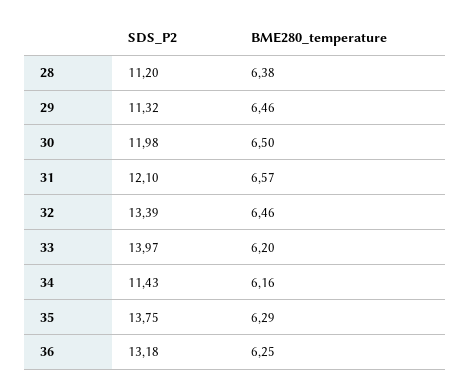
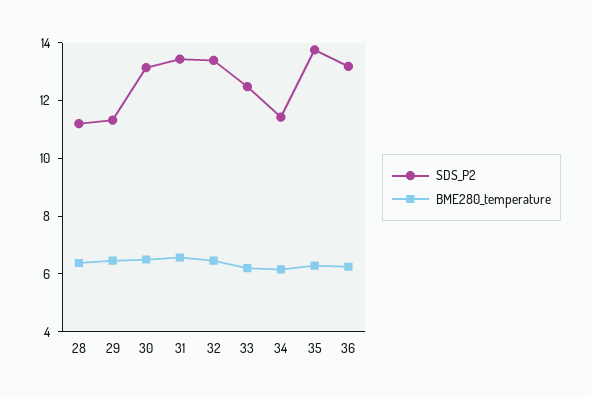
SDS_P2, 30: 11.98 -> 13
SDS_P2, 31: 12.1 -> 13.5
SDS_P2, 33: 13.97 -> 12.5

